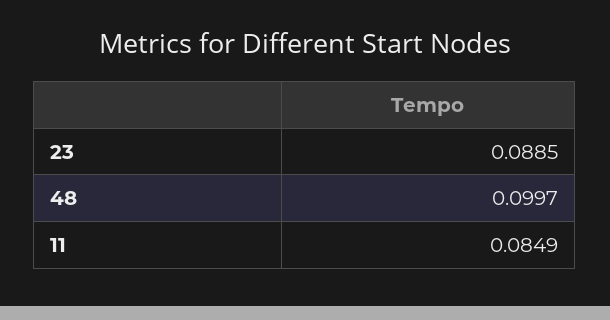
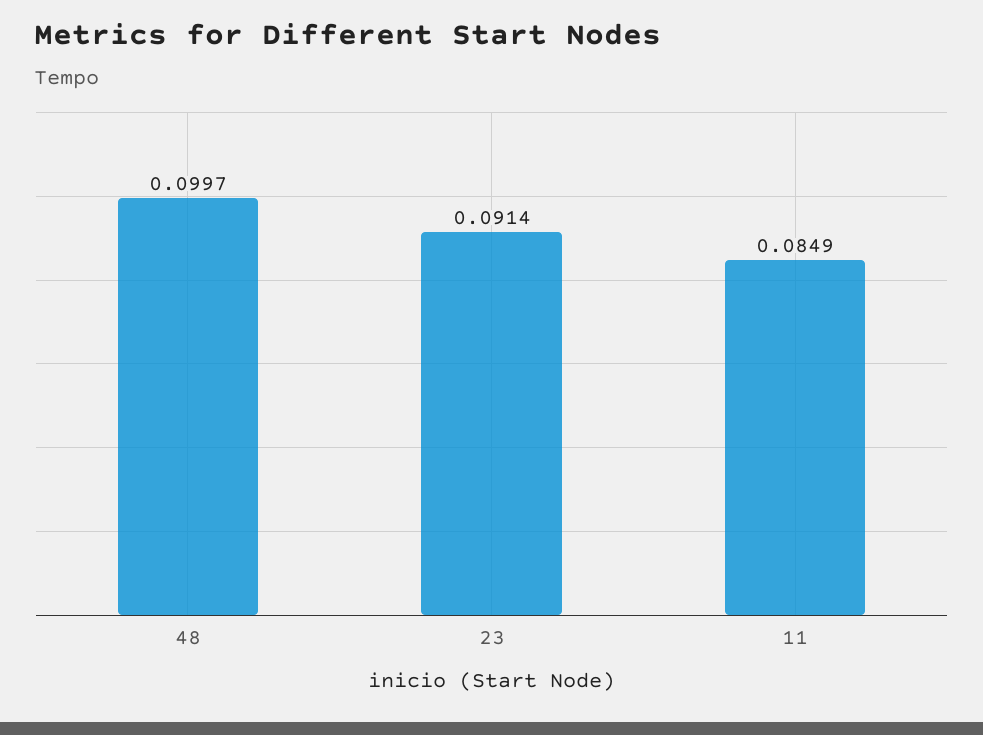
23: 0.0885 -> 0.0914

